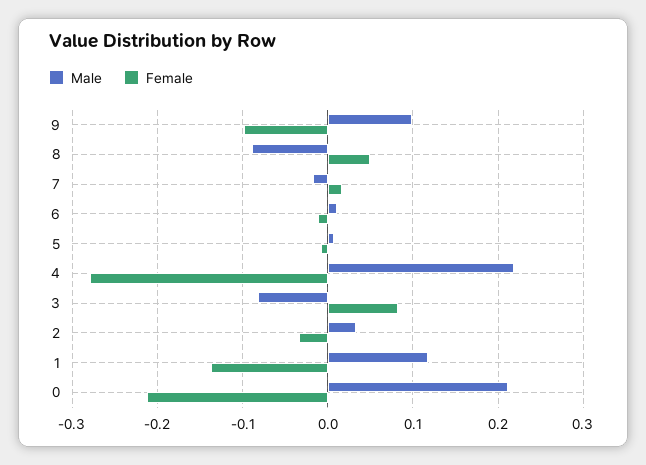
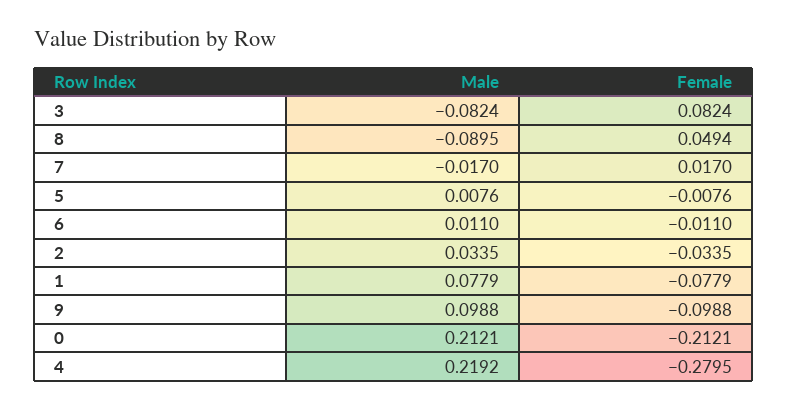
Male, 1: 0.12 -> 0.0779
Female, 1: -0.14 -> -0.0779

